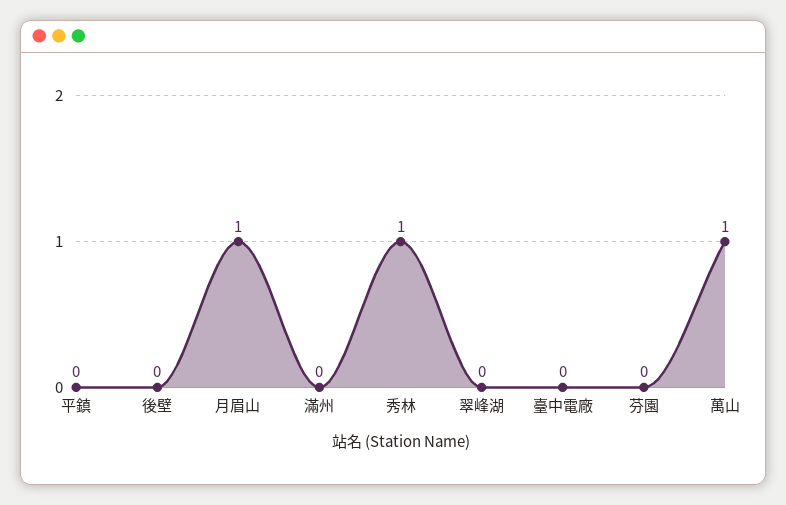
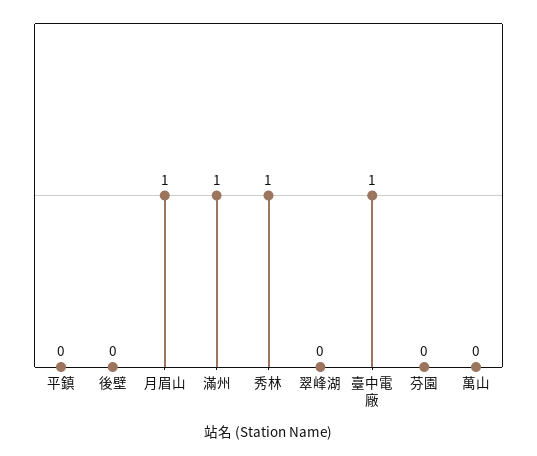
滿州: 0 -> 1
臺中電廠: 0 -> 1
萬山: 1 -> 0

